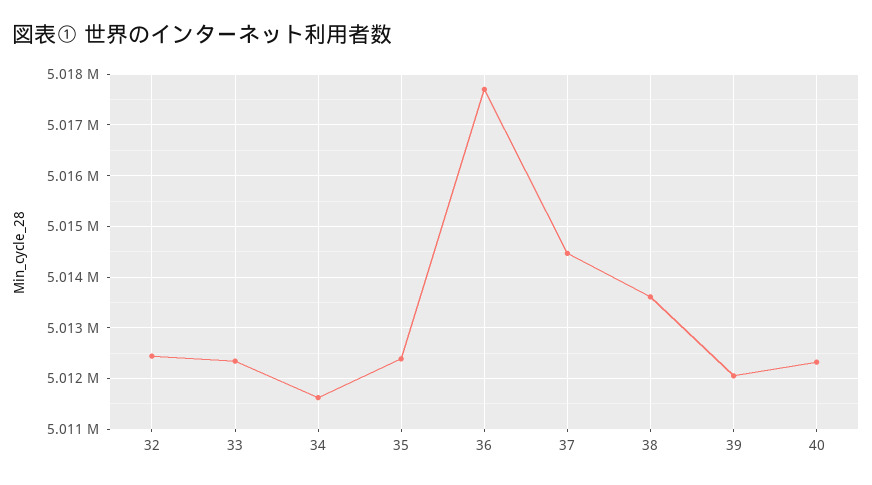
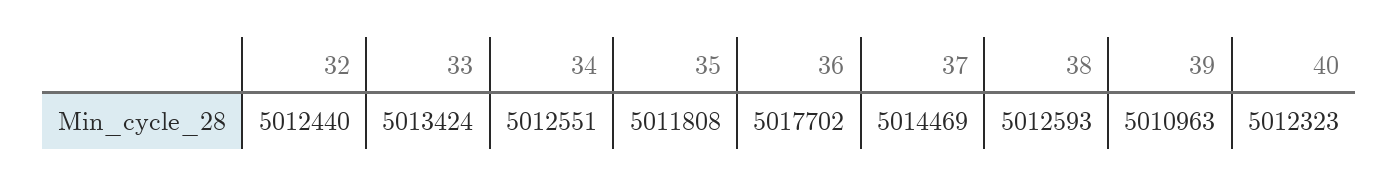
33: 5012400 -> 5013424
34: 5011600 -> 5012551
35: 5012400 -> 5011808
38: 5013600 -> 5012593
39: 5012000 -> 5010963

